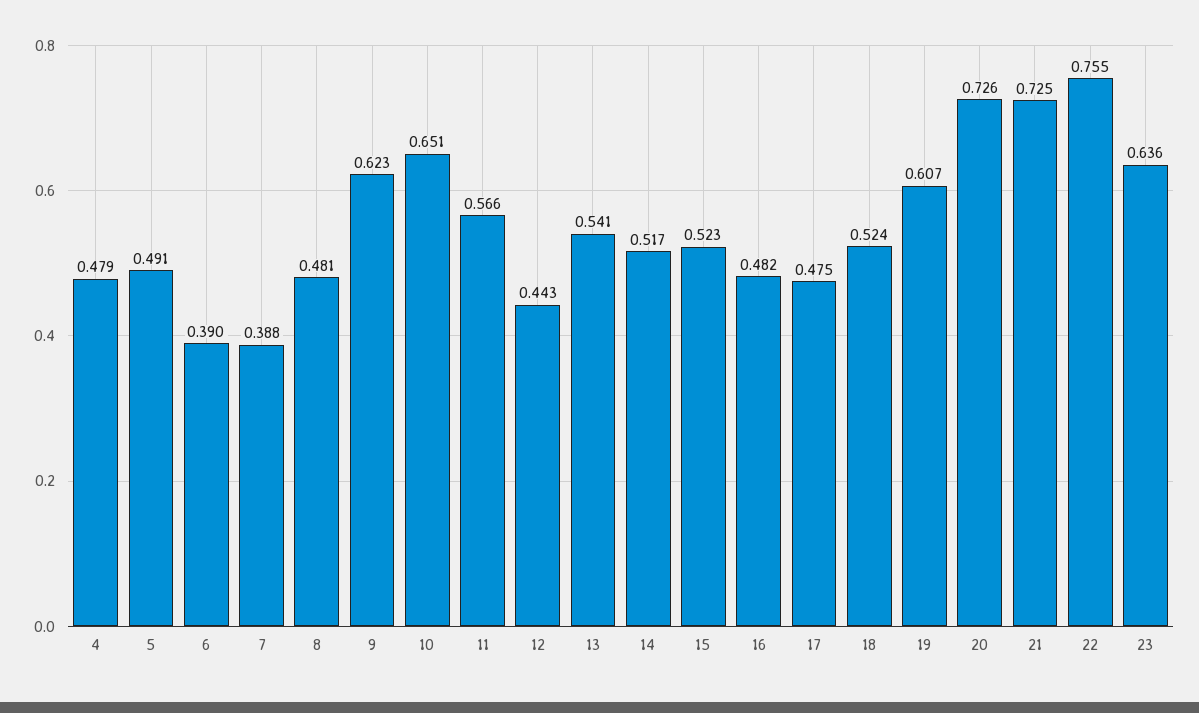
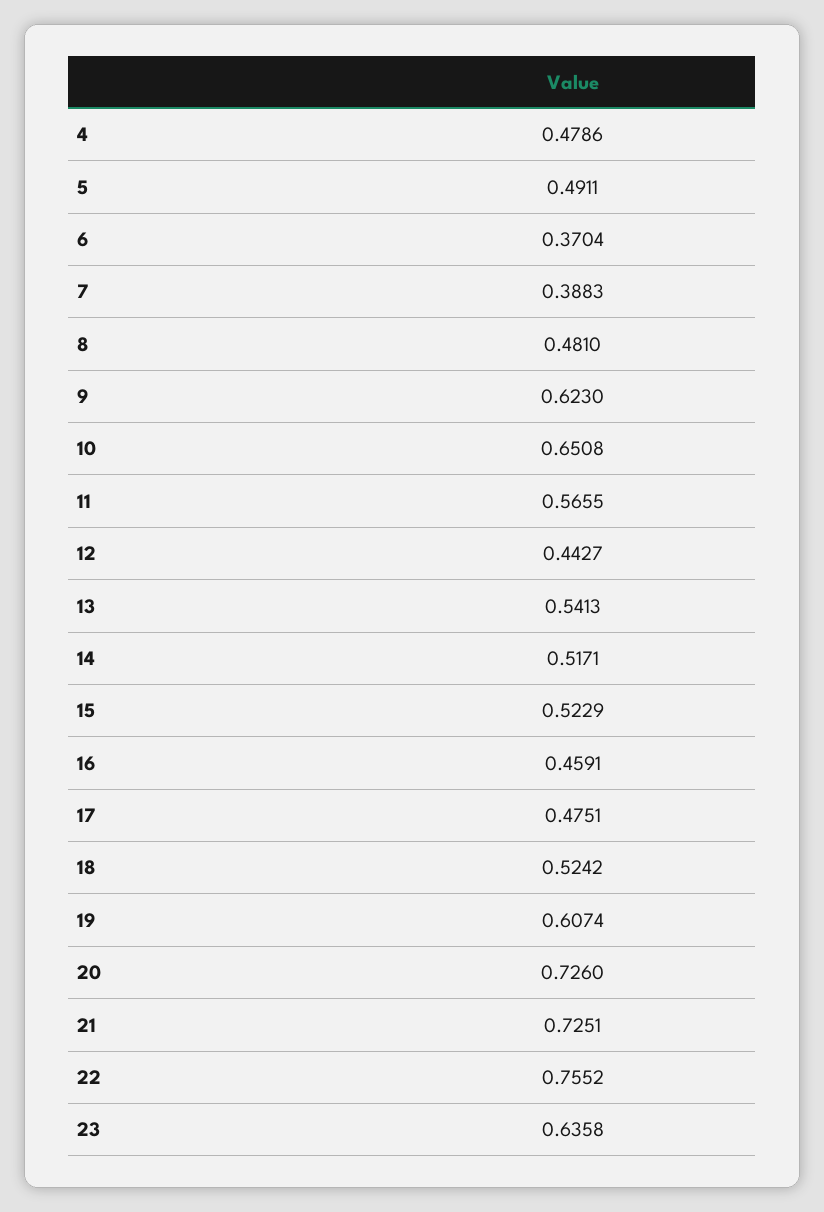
6: 0.39 -> 0.3704
16: 0.482 -> 0.4591

